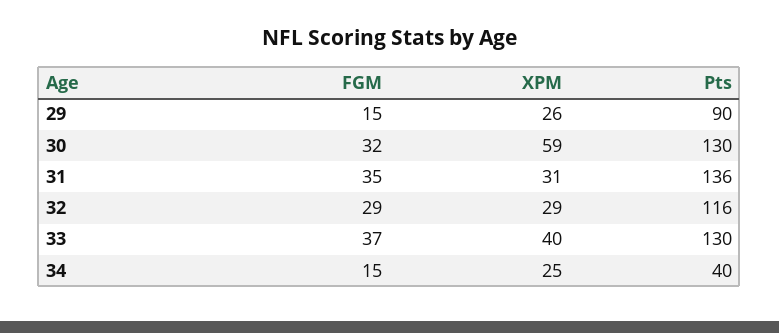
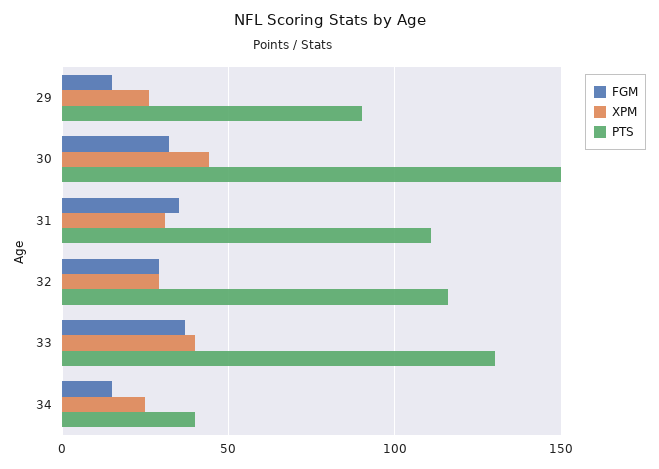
XPM, 30: 59 -> 45
Pts, 30: 130 -> 150
Pts, 31: 136 -> 110

